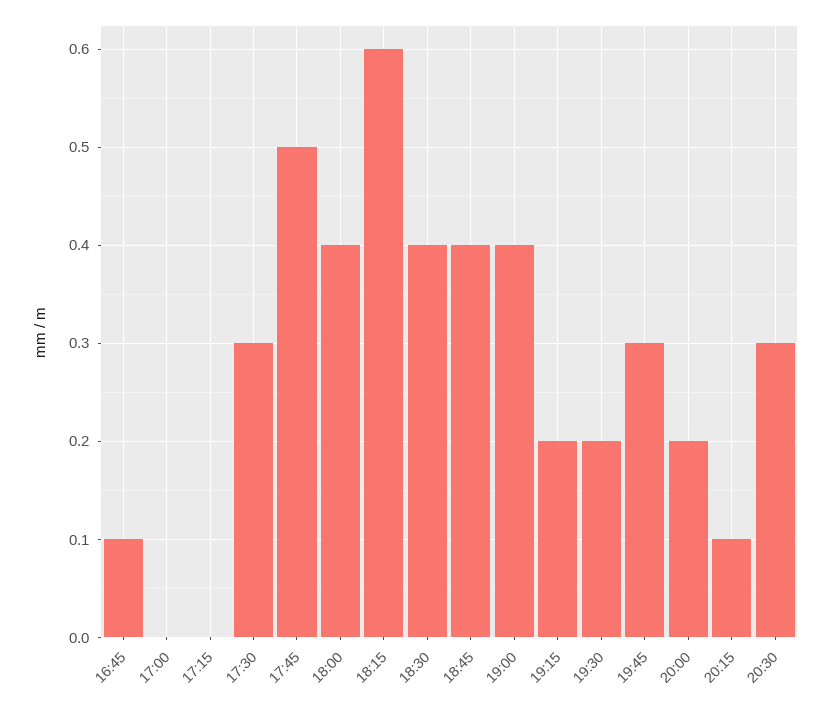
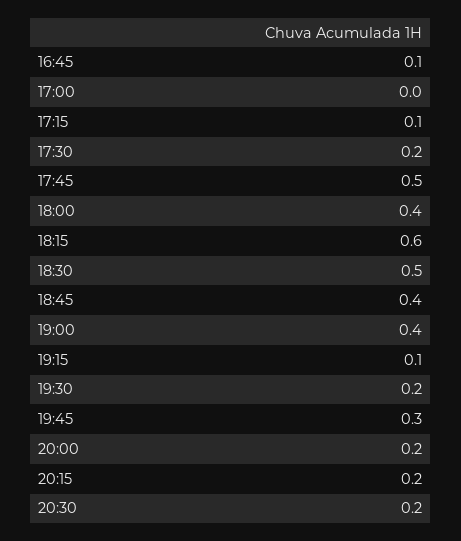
17:15: 0 -> 0.1
17:30: 0.3 -> 0.2
18:30: 0.4 -> 0.5
19:15: 0.2 -> 0.1
20:15: 0.1 -> 0.2
20:30: 0.3 -> 0.2

